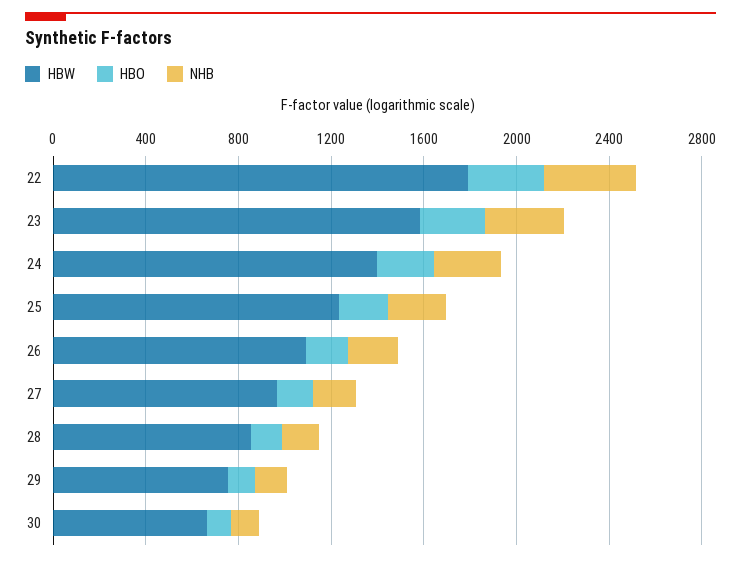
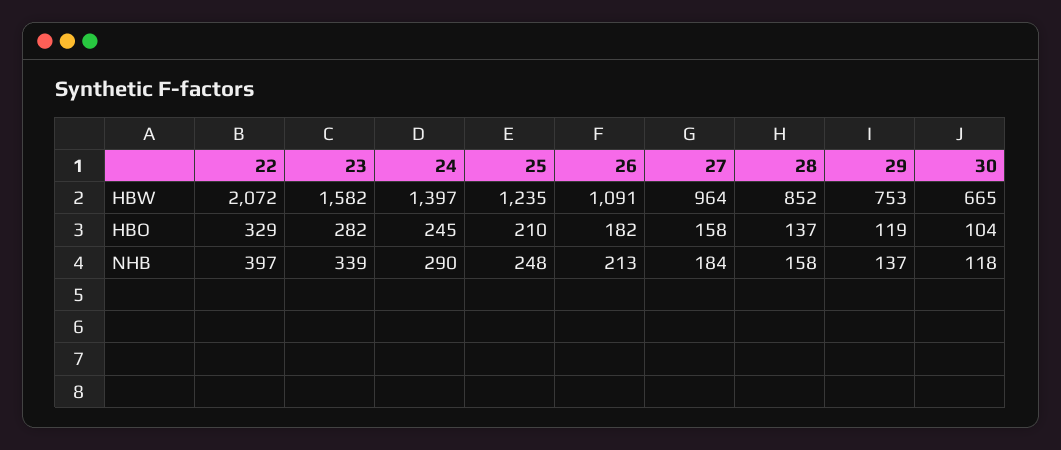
HBW, 22: 1800 -> 2072

